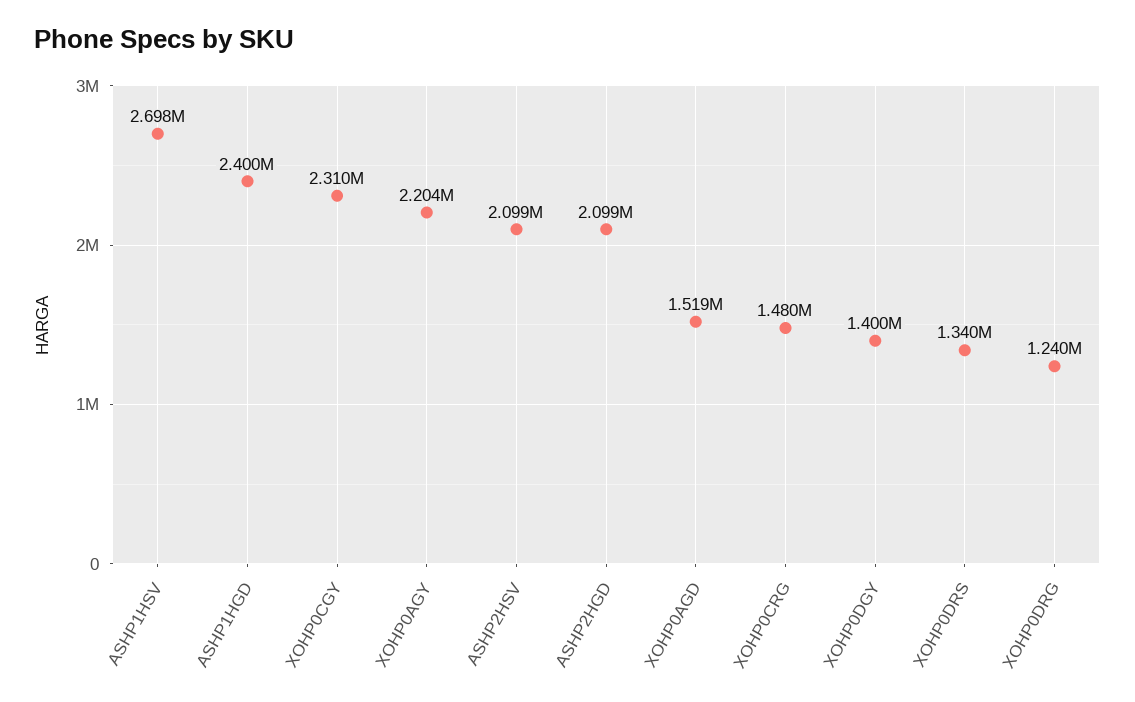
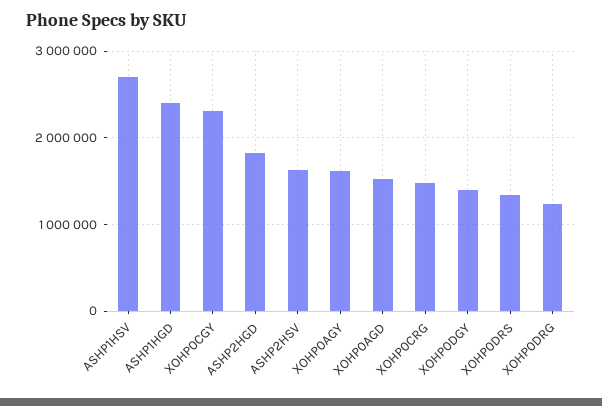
XOHP0AGY: 2204000 -> 1600000
ASHP2HSV: 2099000 -> 1600000
ASHP2HGD: 2099000 -> 1800000

